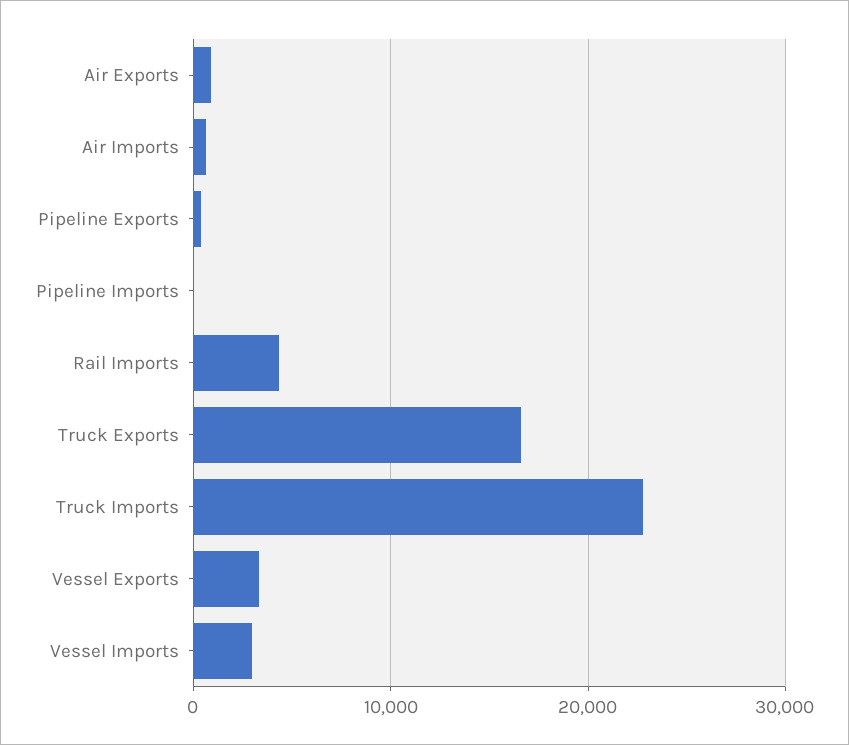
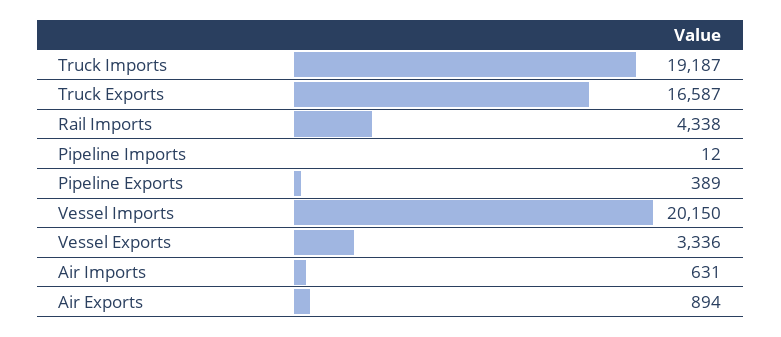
Truck Imports: 23000 -> 19187
Vessel Imports: 3000 -> 20150

